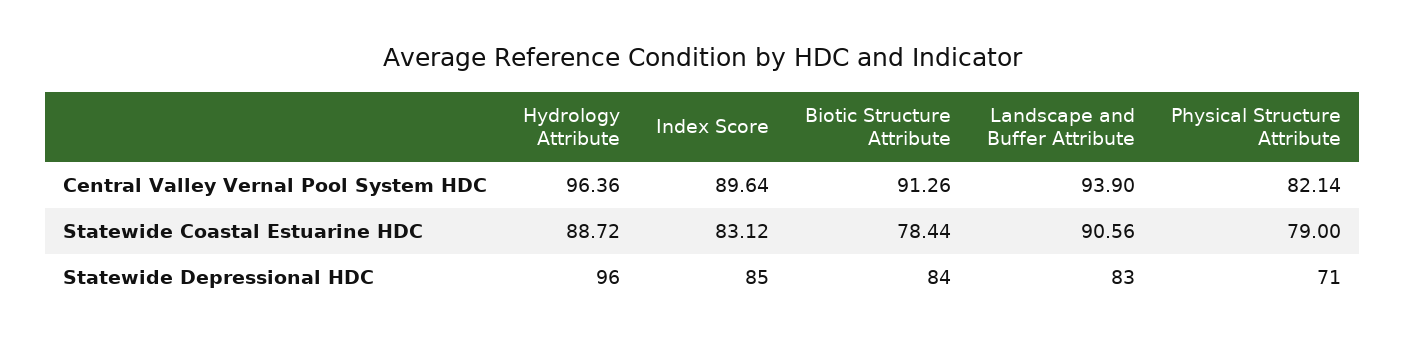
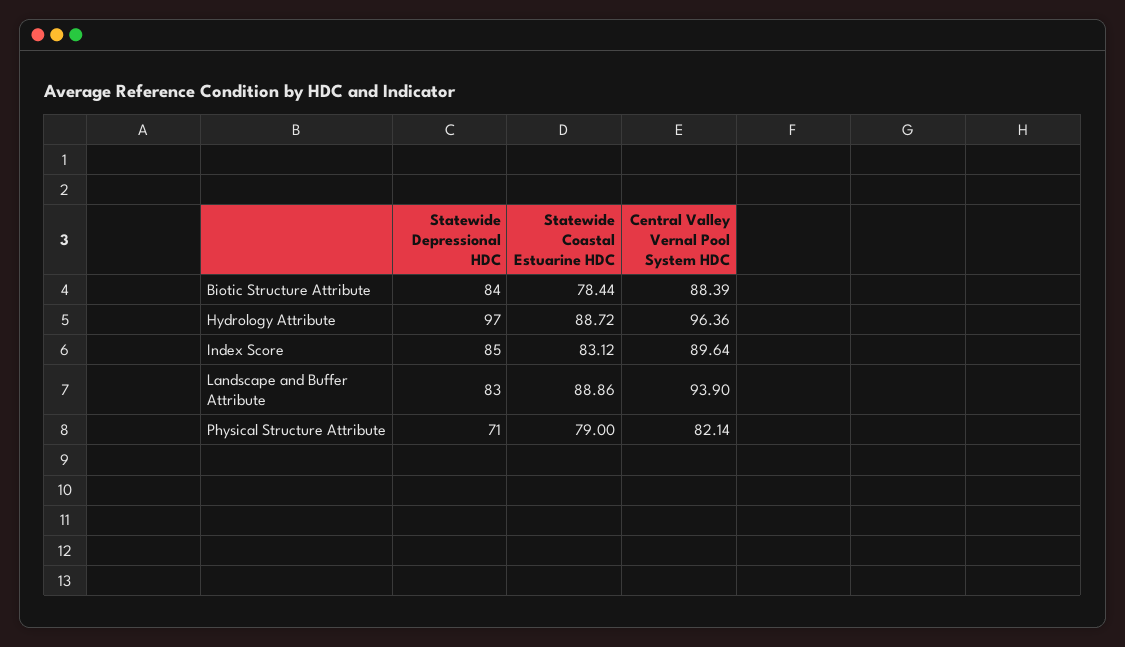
Biotic Structure Attribute, Central Valley Vernal Pool System HDC: 91.26 -> 88.39
Landscape and Buffer Attribute, Statewide Coastal Estuarine HDC: 90.56 -> 88.86
Hydrology Attribute, Statewide Depressional HDC: 96 -> 97

